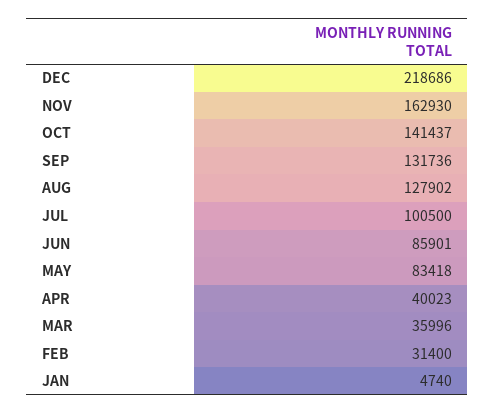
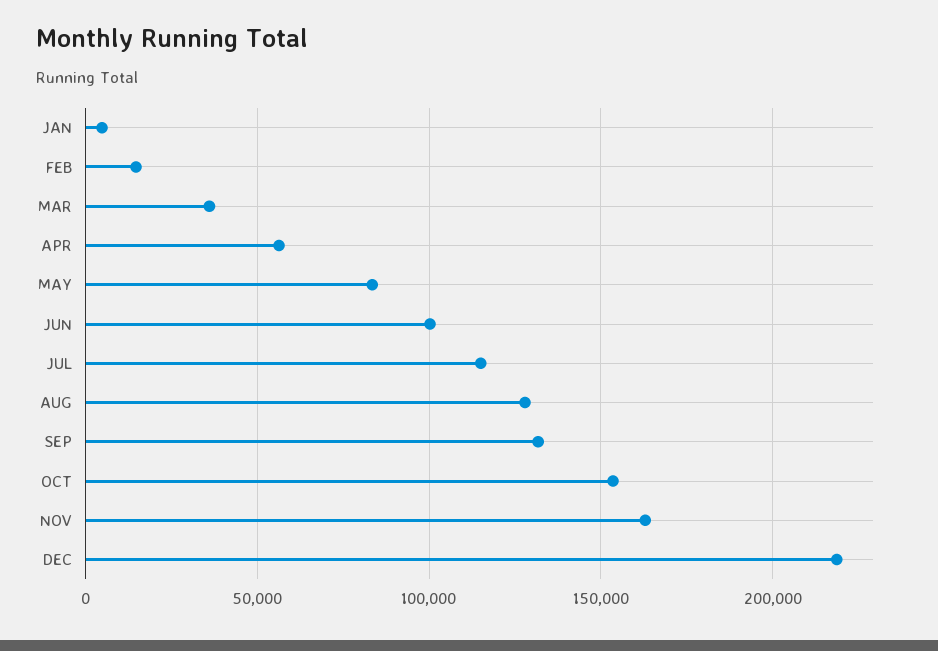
OCT: 141437 -> 155000
JUL: 100500 -> 115000
JUN: 85901 -> 100000
APR: 40023 -> 55000
FEB: 31400 -> 15000

